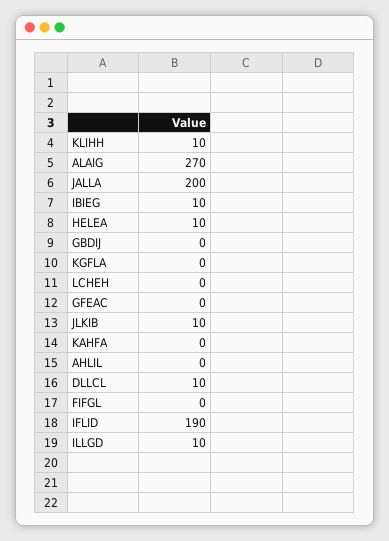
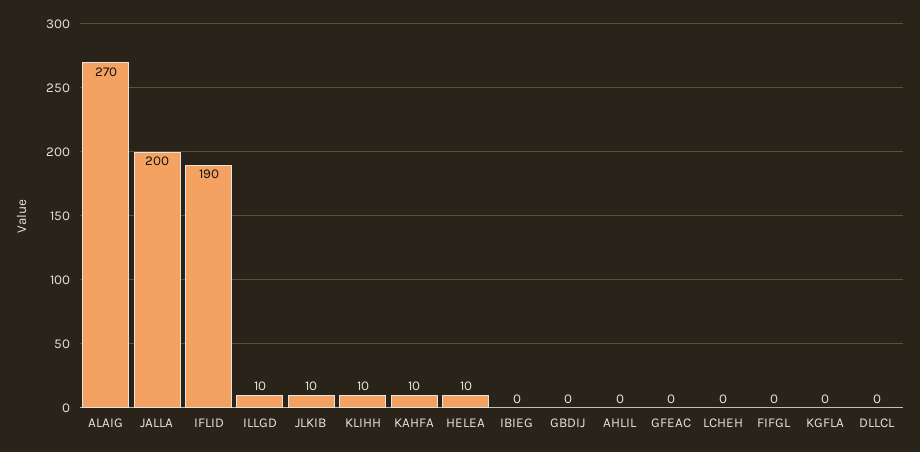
IBIEG: 10 -> 0
KAHFA: 0 -> 10
DLLCL: 10 -> 0

